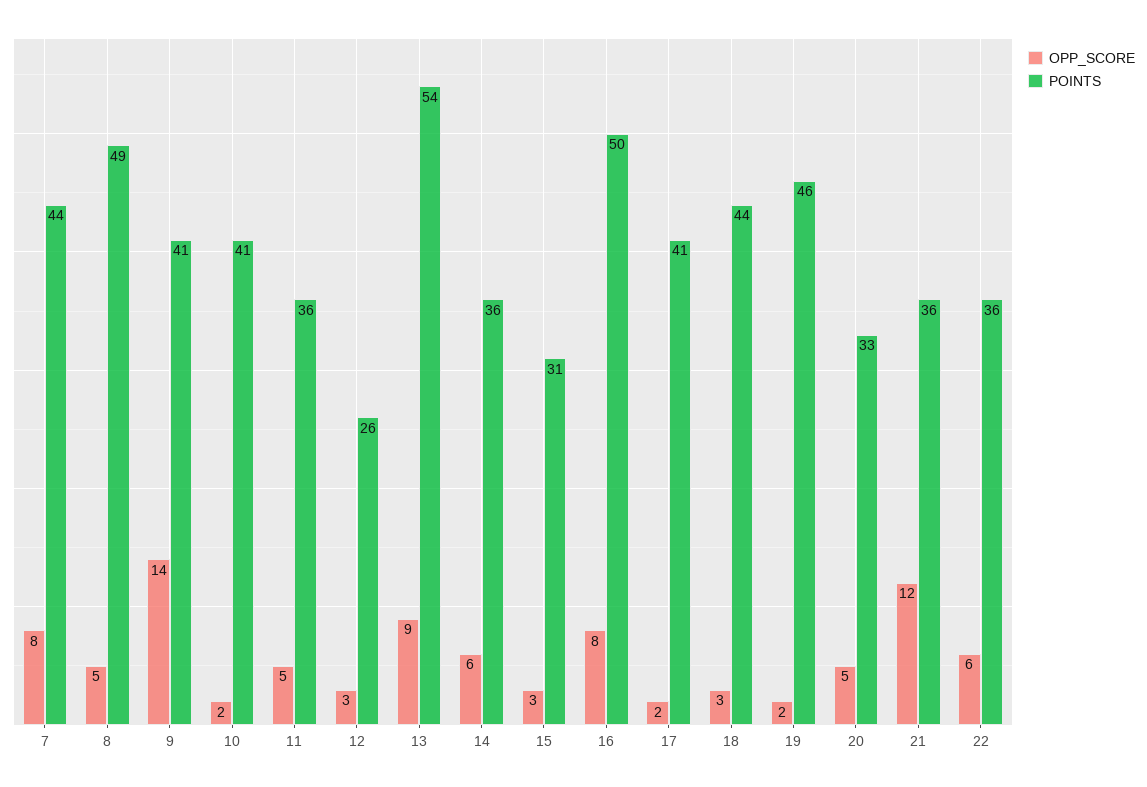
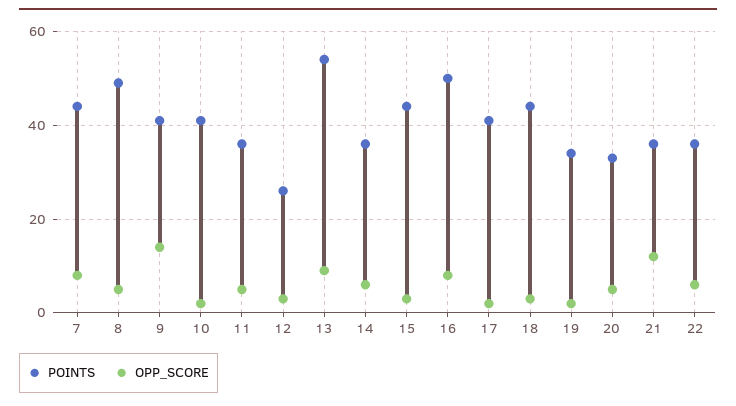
POINTS, 15: 31 -> 45
POINTS, 19: 46 -> 35

